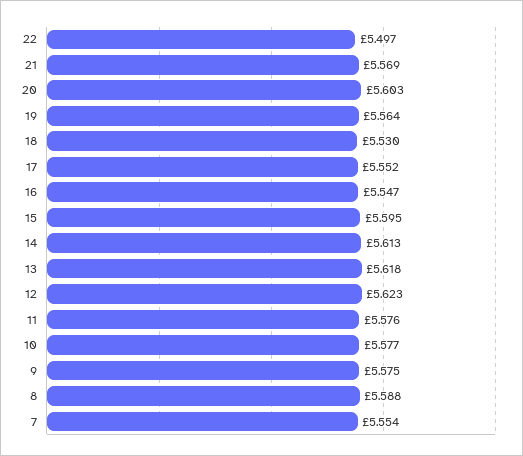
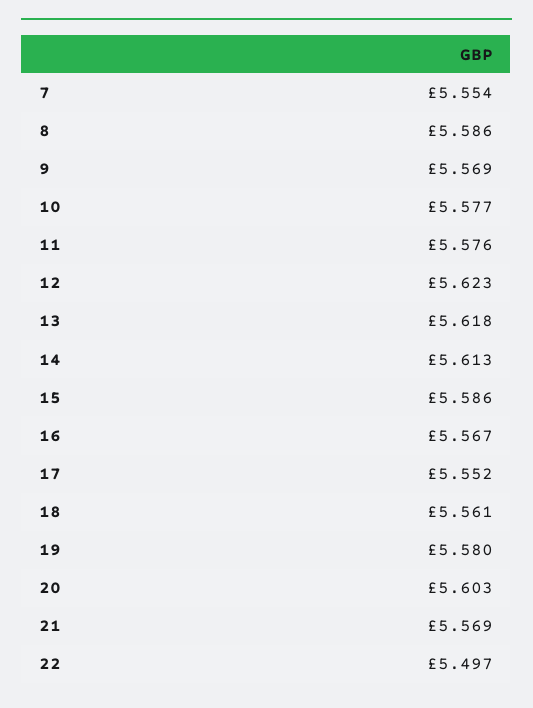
19: 5.564 -> 5.58
18: 5.53 -> 5.561
16: 5.547 -> 5.567
15: 5.595 -> 5.586
9: 5.575 -> 5.569
8: 5.588 -> 5.586

